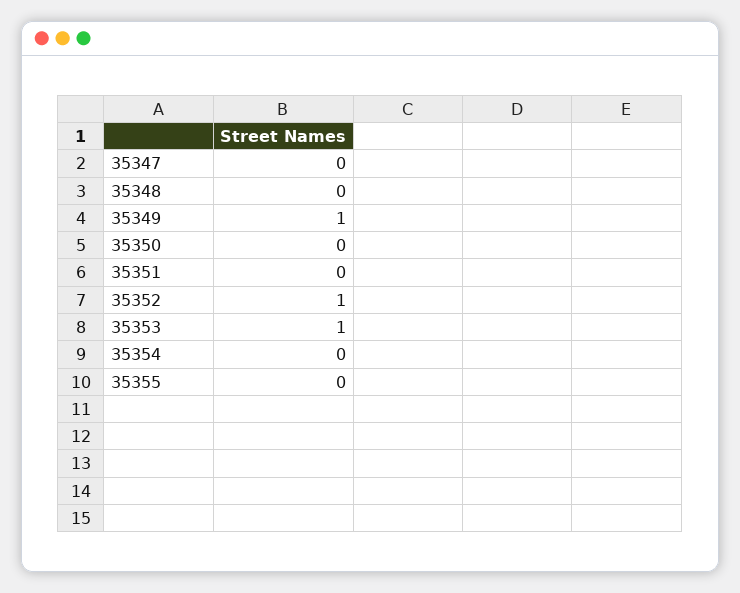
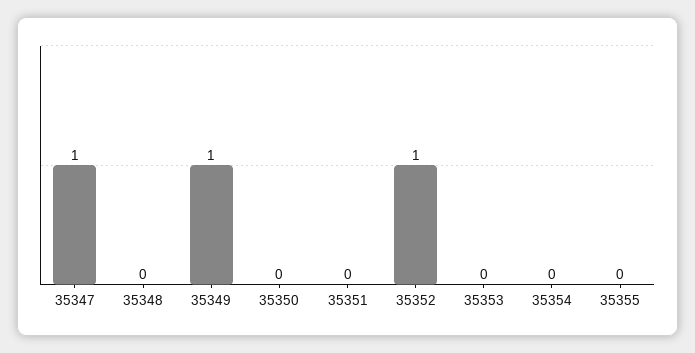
35347: 0 -> 1
35353: 1 -> 0

